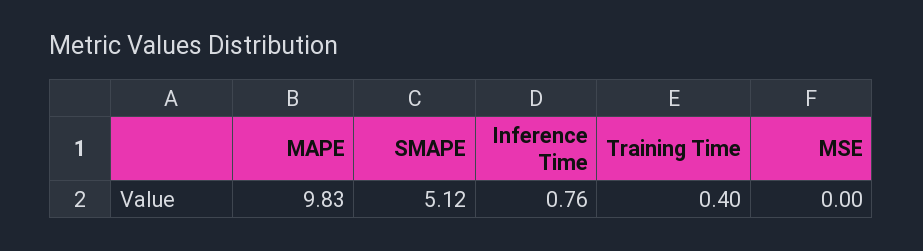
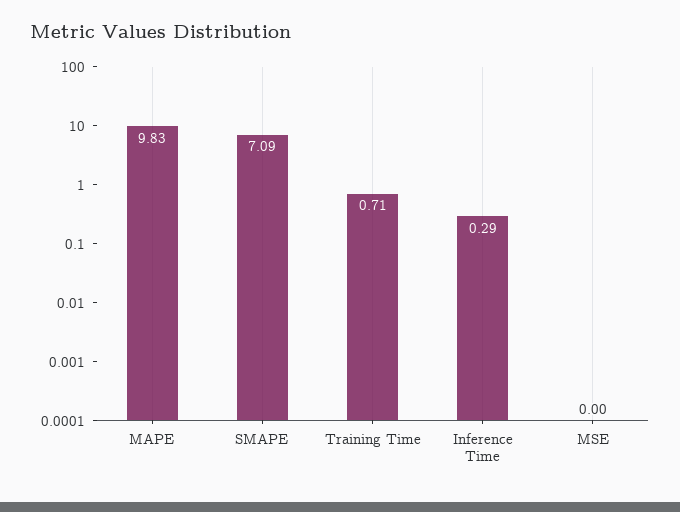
SMAPE: 5.12 -> 7.09
Inference Time: 0.76 -> 0.29
Training Time: 0.4 -> 0.71

